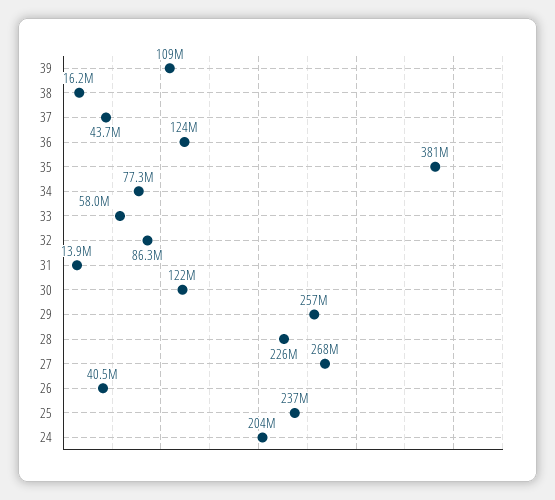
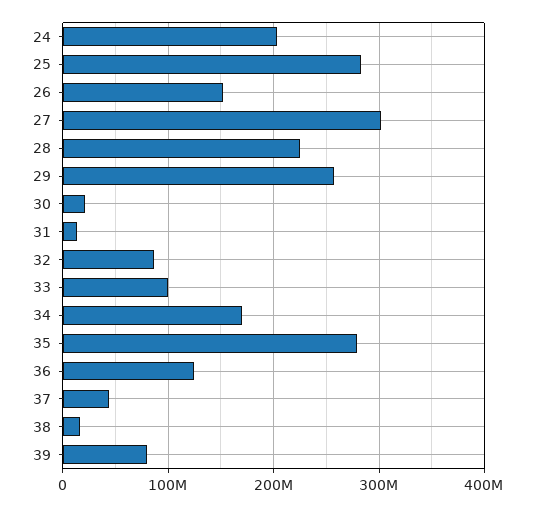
39: 109000000 -> 80000000
35: 381000000 -> 280000000
34: 77300000 -> 170000000
33: 58000000 -> 100000000
30: 122000000 -> 20000000
27: 268000000 -> 300000000
26: 40500000 -> 150000000
25: 237000000 -> 280000000

